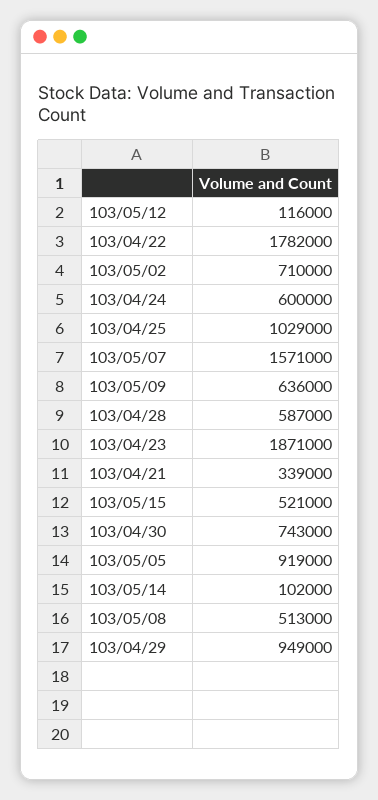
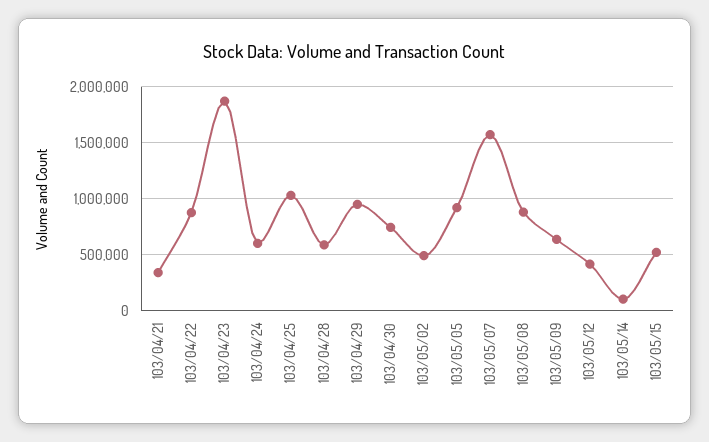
103/05/12: 116000 -> 400000
103/04/22: 1782000 -> 900000
103/05/02: 710000 -> 500000
103/05/08: 513000 -> 900000

